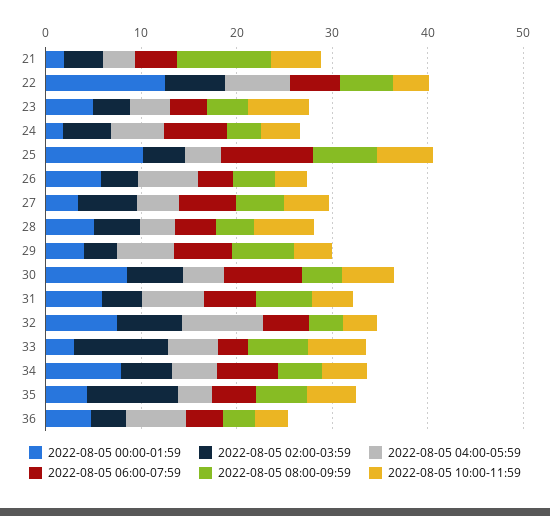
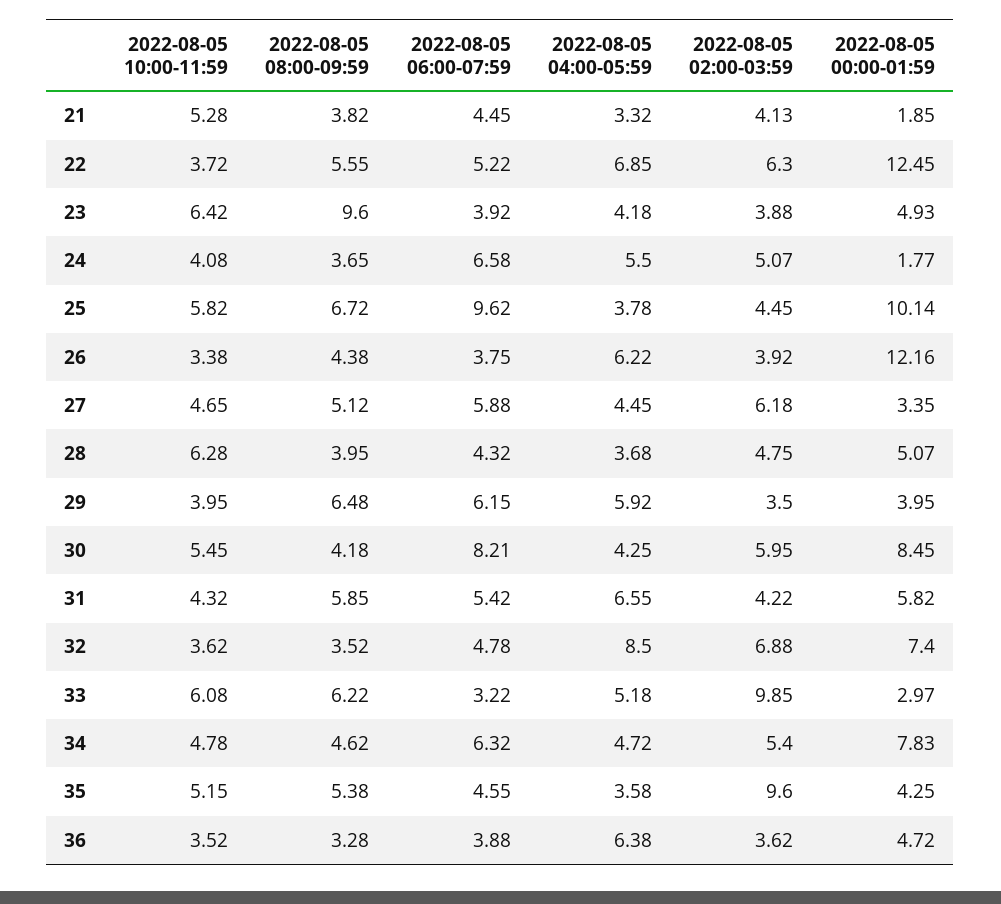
2022-08-05 08:00-09:59, 21: 10 -> 3.82
2022-08-05 08:00-09:59, 23: 4 -> 9.6
2022-08-05 00:00-01:59, 26: 6 -> 12.16

